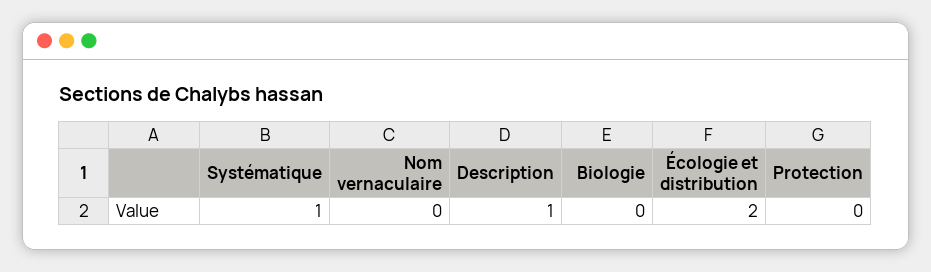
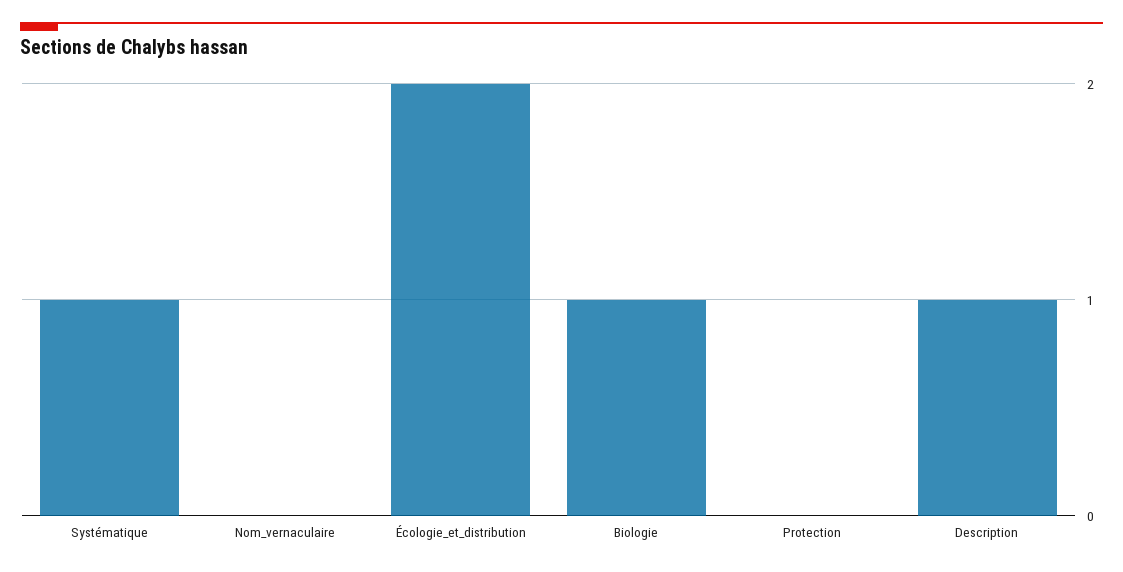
Biologie: 0 -> 1

